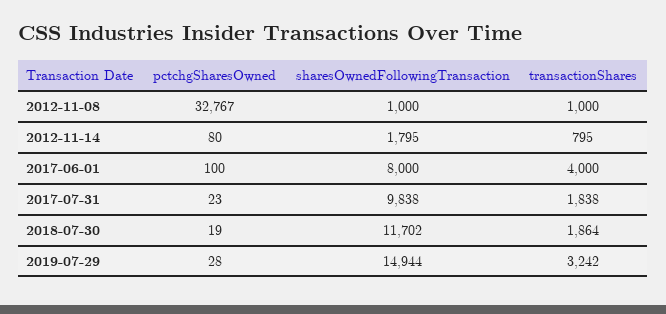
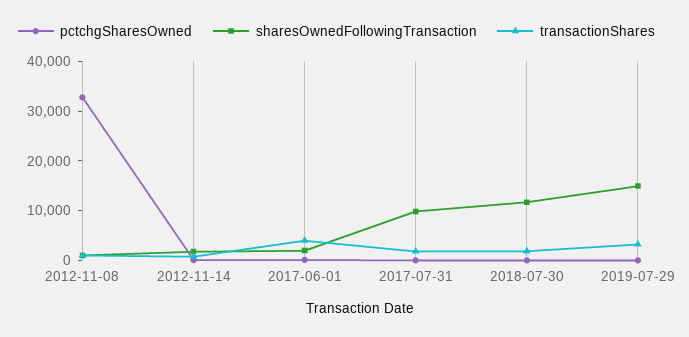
sharesOwnedFollowingTransaction, 2017-06-01: 8000 -> 2000

